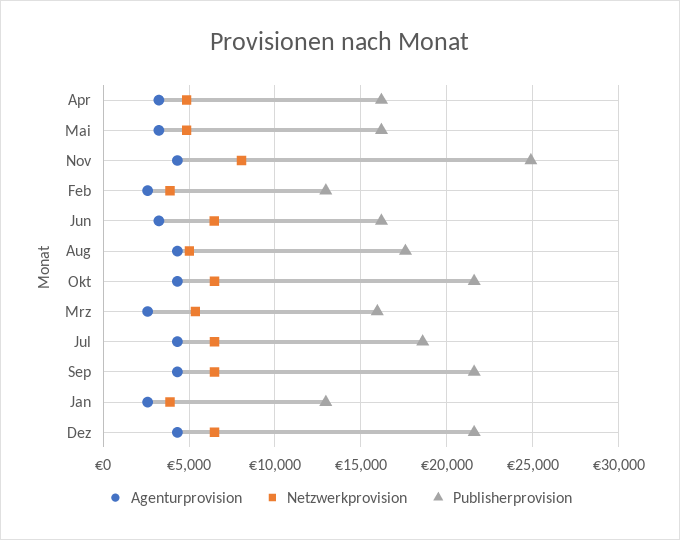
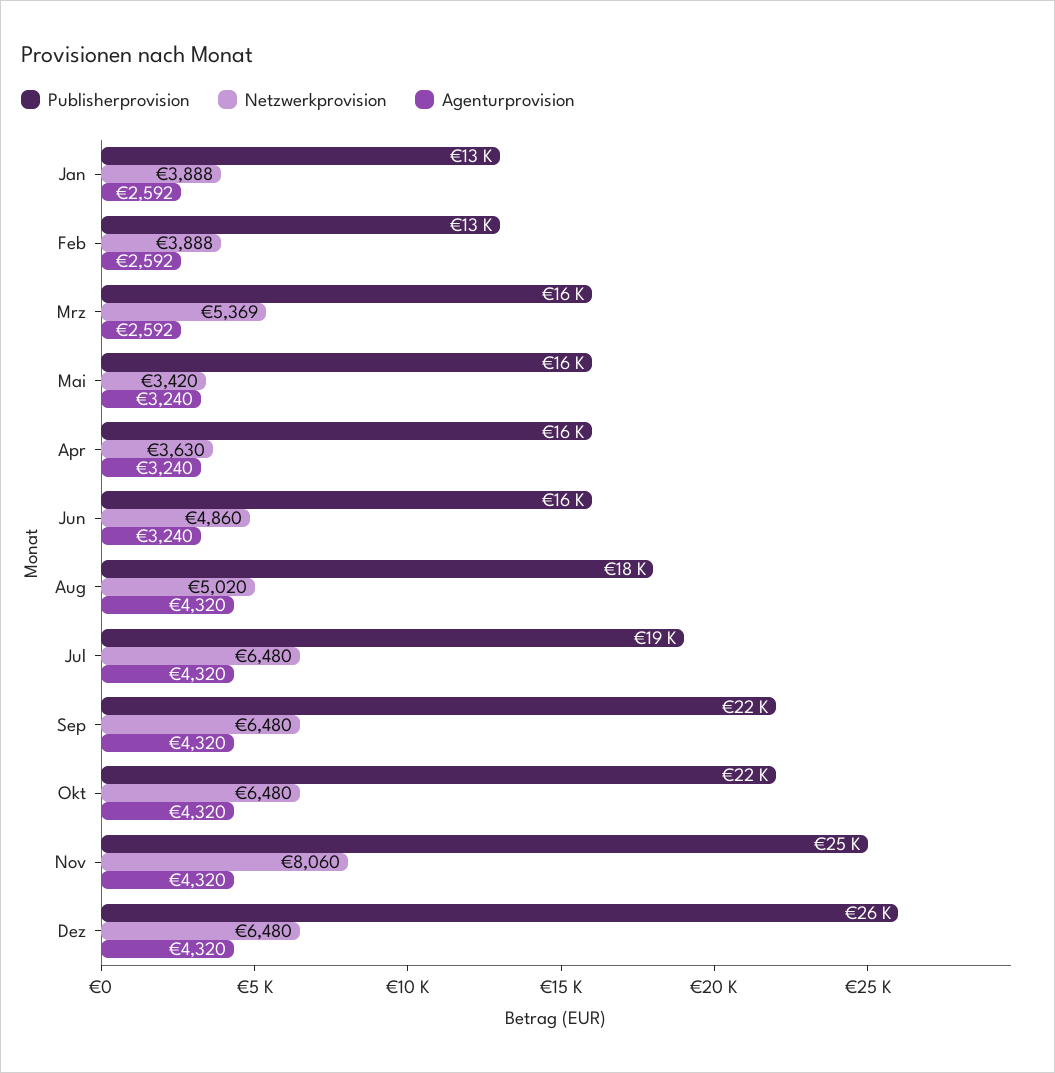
Netzwerkprovision, Apr: 5000 -> 3630
Netzwerkprovision, Mai: 5000 -> 3420
Netzwerkprovision, Jun: 6500 -> 4860
Publisherprovision, Dez: 21500 -> 26000

